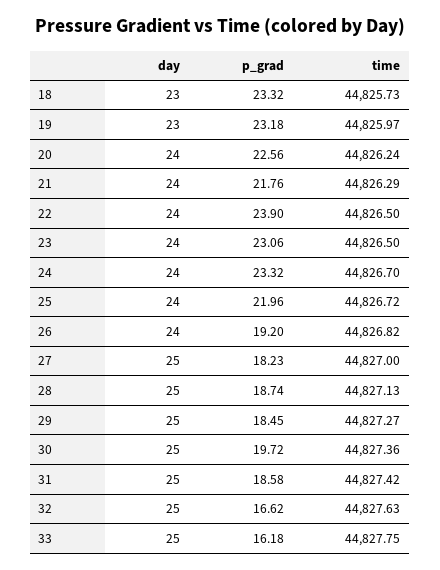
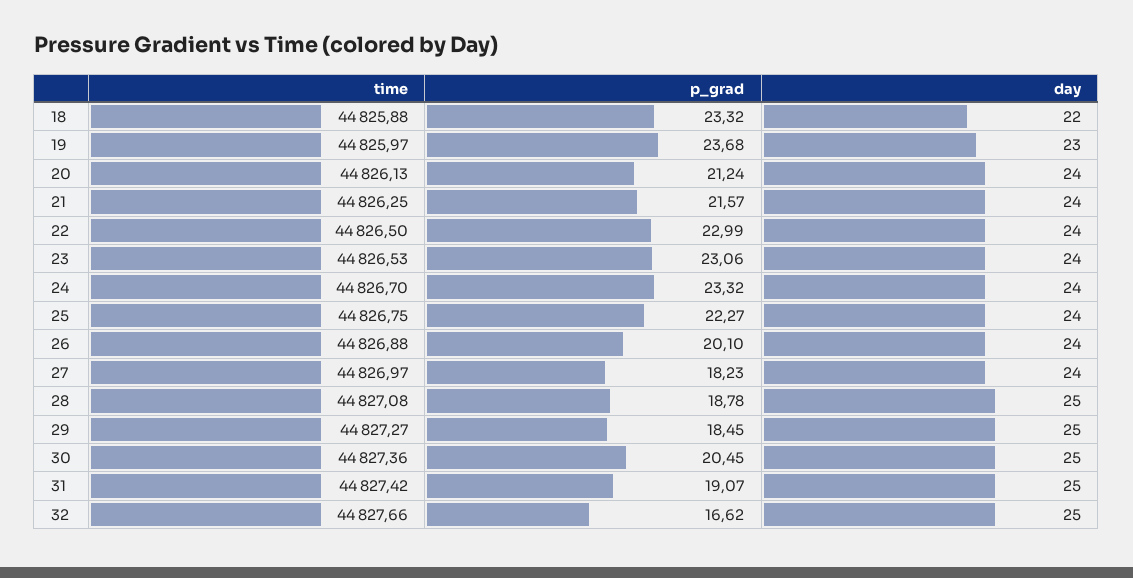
day, 18: 23 -> 22
time, 18: 44825.73 -> 44825.88
p_grad, 19: 23.18 -> 23.68
p_grad, 20: 22.56 -> 21.24
time, 20: 44826.24 -> 44826.13
p_grad, 21: 21.76 -> 21.57
time, 21: 44826.29 -> 44826.25
p_grad, 22: 23.9 -> 22.99
time, 23: 44826.5 -> 44826.53
p_grad, 25: 21.96 -> 22.27
time, 25: 44826.72 -> 44826.75
p_grad, 26: 19.2 -> 20.1
time, 26: 44826.82 -> 44826.88
day, 27: 25 -> 24
time, 27: 44827 -> 44826.97
p_grad, 28: 18.74 -> 18.78
time, 28: 44827.13 -> 44827.08
p_grad, 30: 19.72 -> 20.45
p_grad, 31: 18.58 -> 19.07
time, 32: 44827.63 -> 44827.66
day, 33: 25 -> none
p_grad, 33: 16.18 -> none
time, 33: 44827.75 -> none

